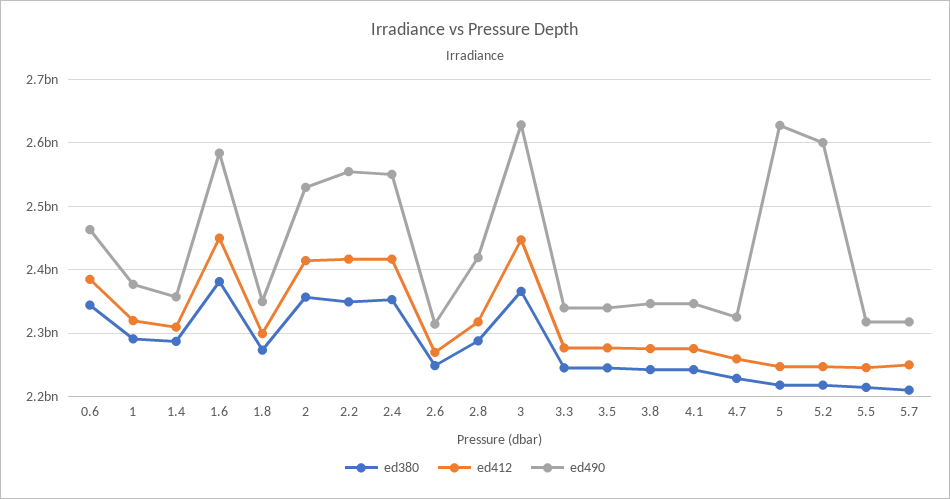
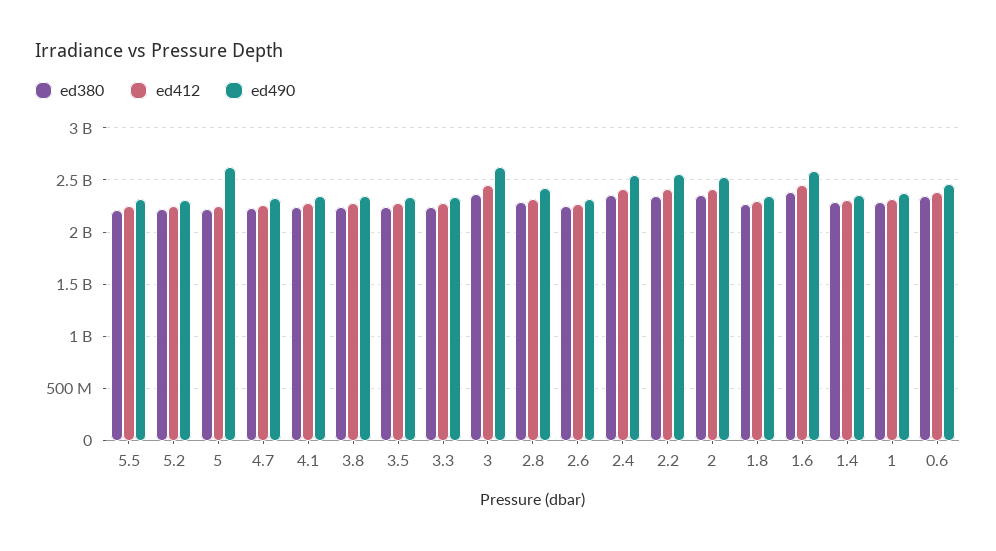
ed490, 5.2: 2600000000 -> 2300000000
ed380, 5.7: 2210000000 -> none
ed412, 5.7: 2250000000 -> none
ed490, 5.7: 2320000000 -> none

